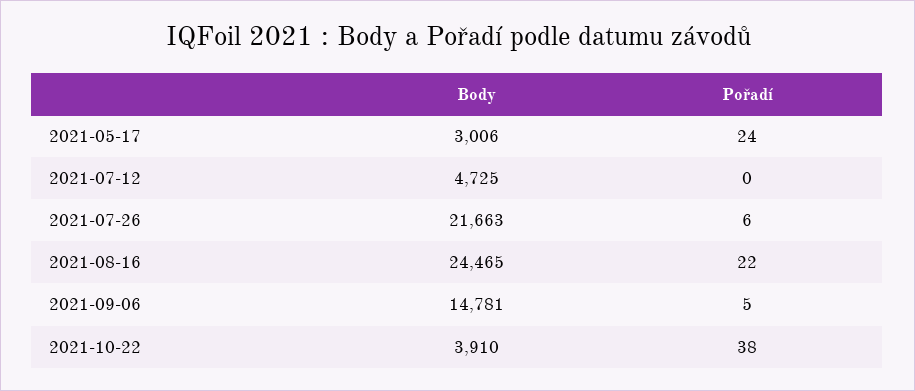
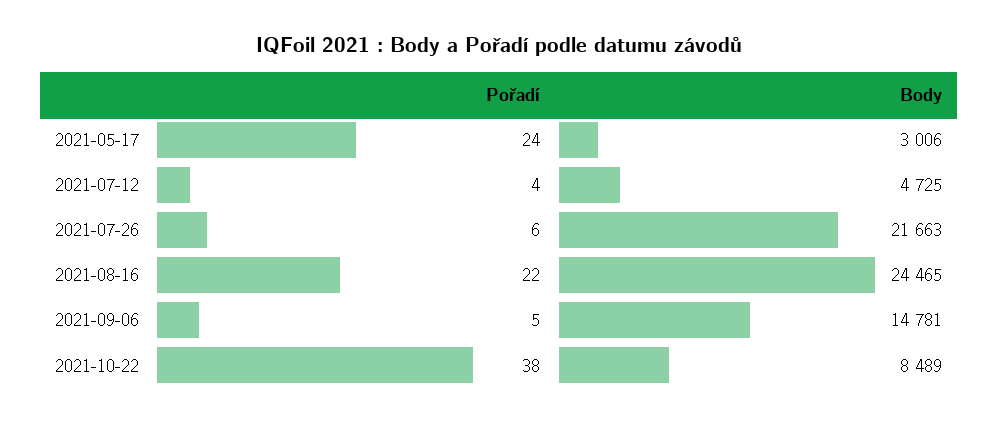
Pořadí, 2021-07-12: 0 -> 4
Body, 2021-10-22: 3910 -> 8489

